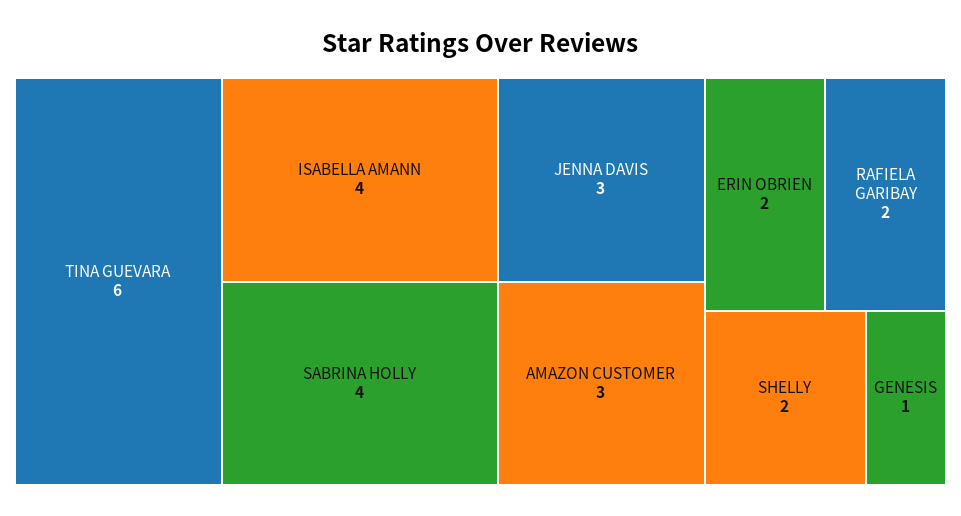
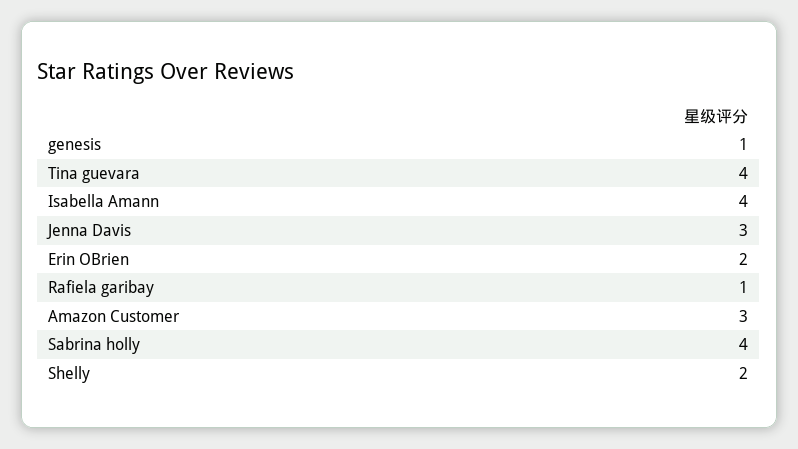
TINA GUEVARA: 6 -> 4
RAFIELA GARIBAY: 2 -> 1

